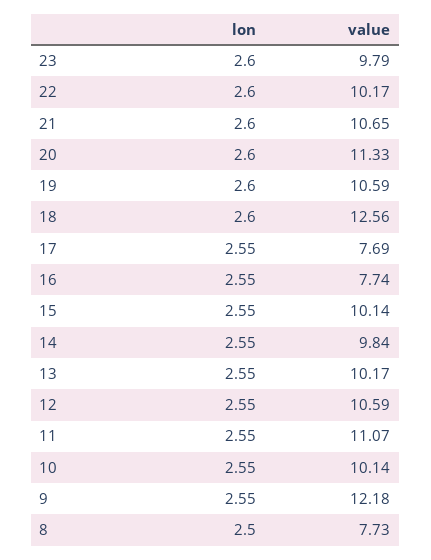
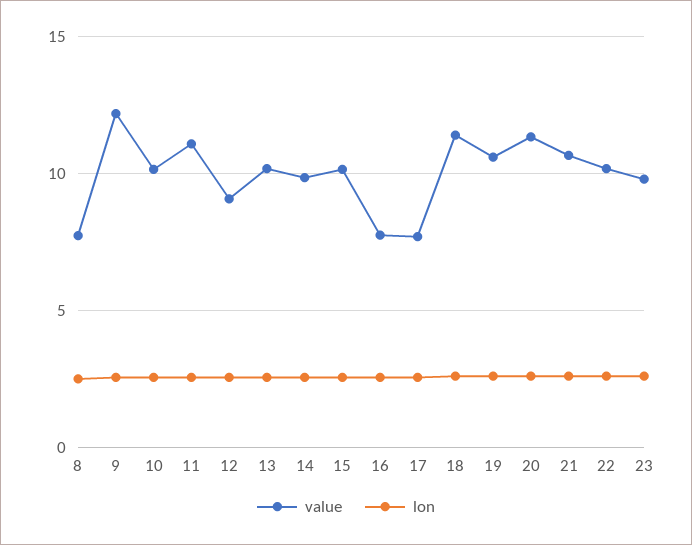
value, 18: 12.56 -> 11.5
value, 12: 10.59 -> 9

